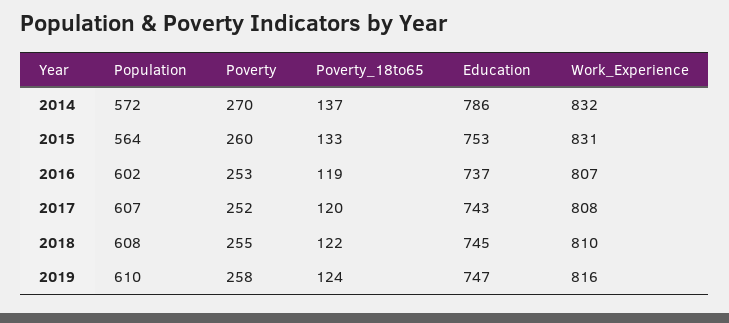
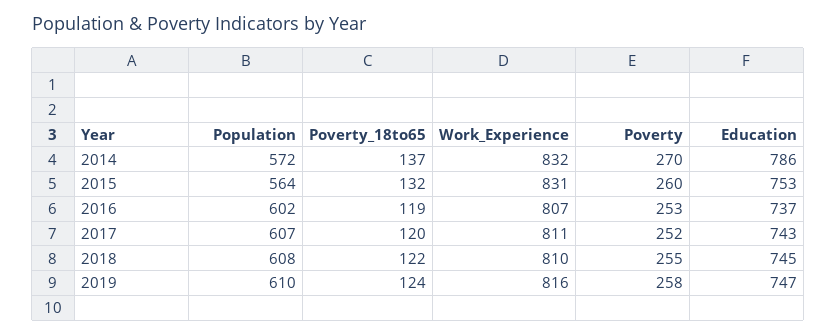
Poverty_18to65, 2015: 133 -> 132
Work_Experience, 2017: 808 -> 811

